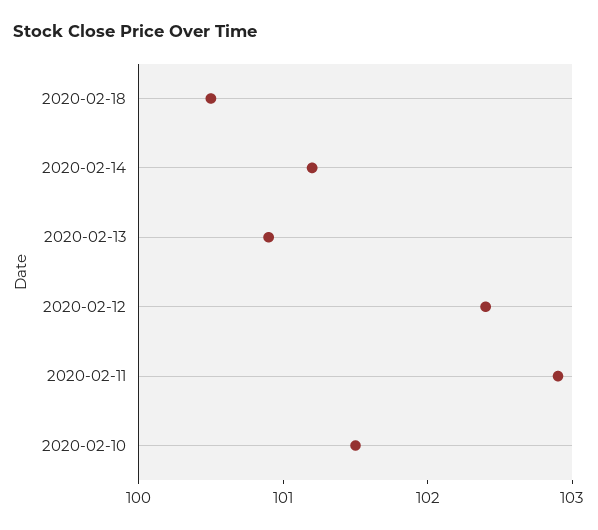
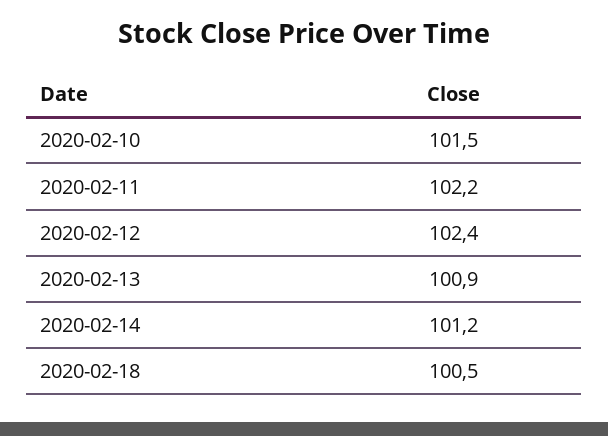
2020-02-11: 102.9 -> 102.2

